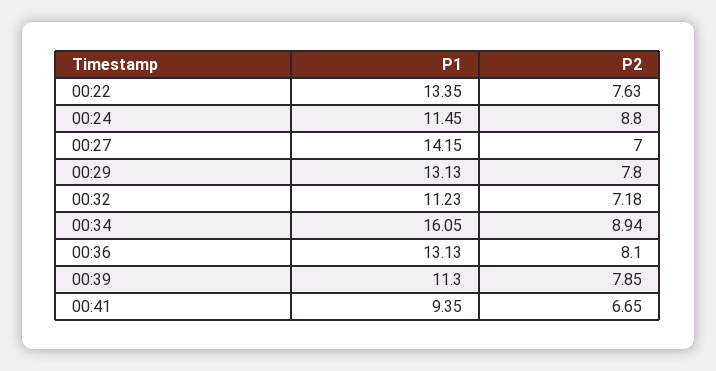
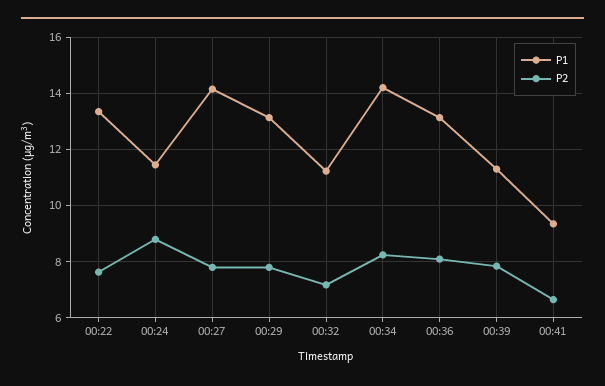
P2, 00:27: 7 -> 7.75
P1, 00:34: 16.05 -> 14.25
P2, 00:34: 8.94 -> 8.25

